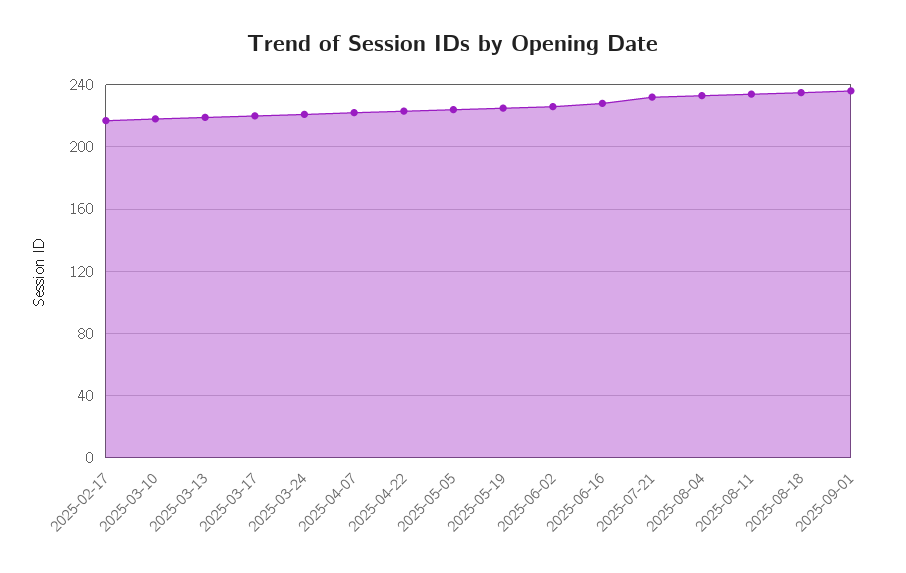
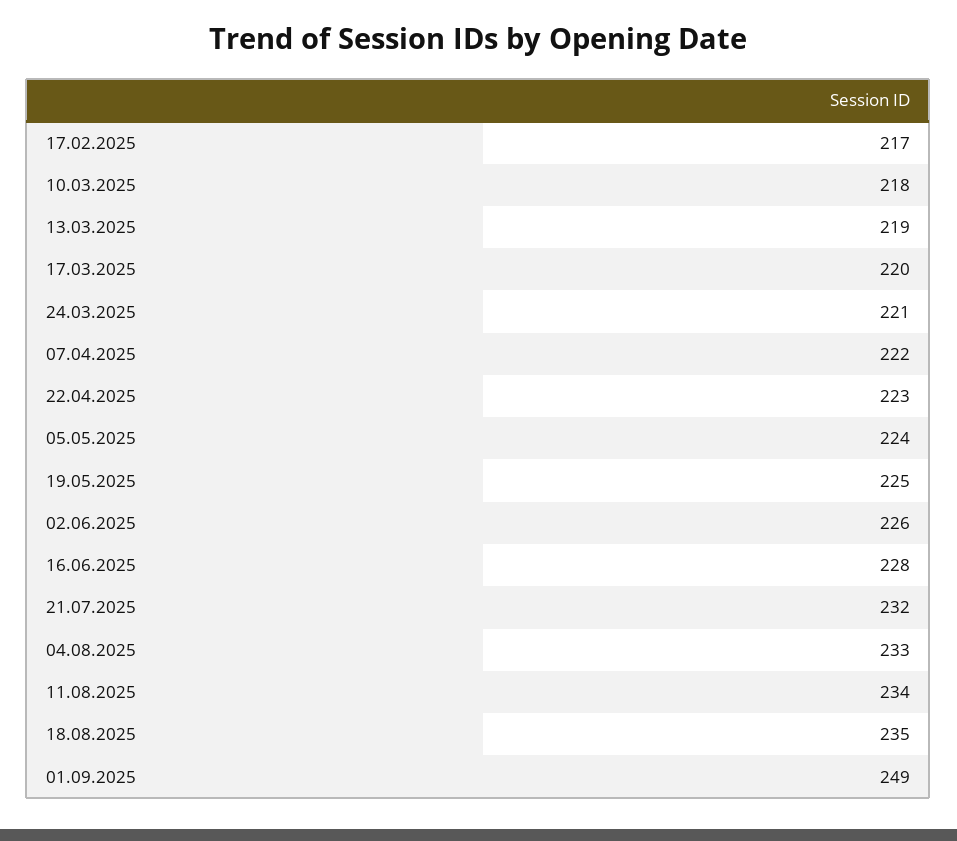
2025-09-01: 235 -> 249

